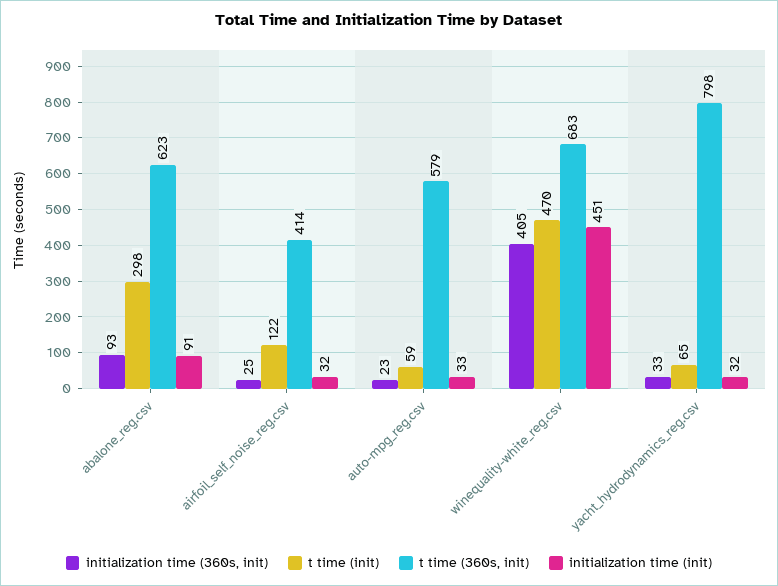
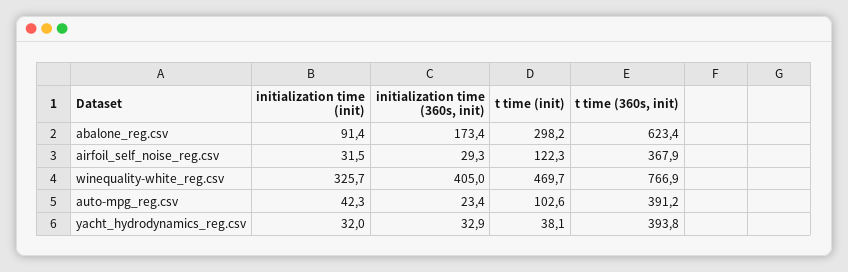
initialization time (360s, init), abalone_reg.csv: 93 -> 173.4
initialization time (360s, init), airfoil_self_noise_reg.csv: 25 -> 29.3
t time (360s, init), airfoil_self_noise_reg.csv: 414 -> 367.9
t time (init), auto-mpg_reg.csv: 59 -> 102.6
t time (360s, init), auto-mpg_reg.csv: 579 -> 391.2
initialization time (init), auto-mpg_reg.csv: 33 -> 42.3
t time (360s, init), winequality-white_reg.csv: 683 -> 766.9
initialization time (init), winequality-white_reg.csv: 451 -> 325.7
t time (init), yacht_hydrodynamics_reg.csv: 65 -> 38.1
t time (360s, init), yacht_hydrodynamics_reg.csv: 798 -> 393.8

